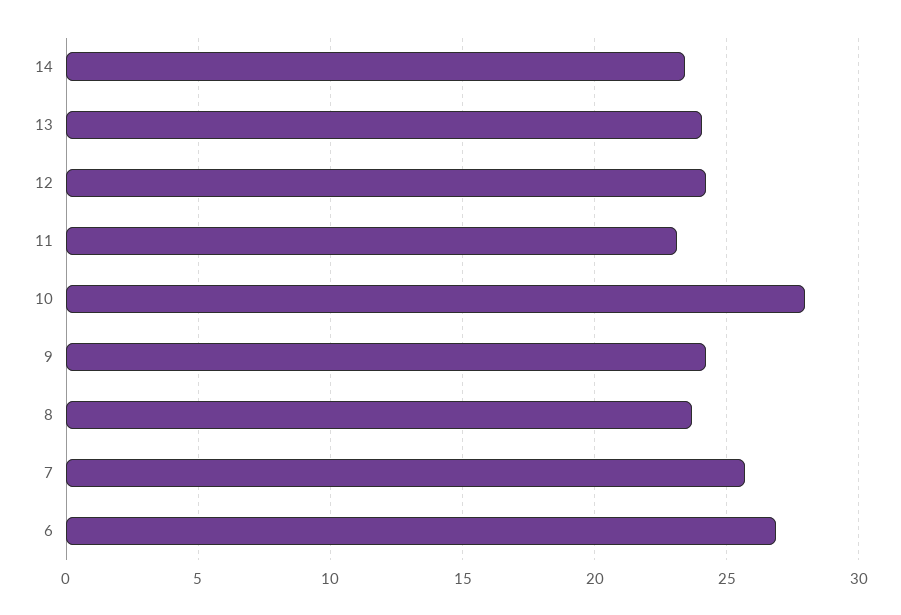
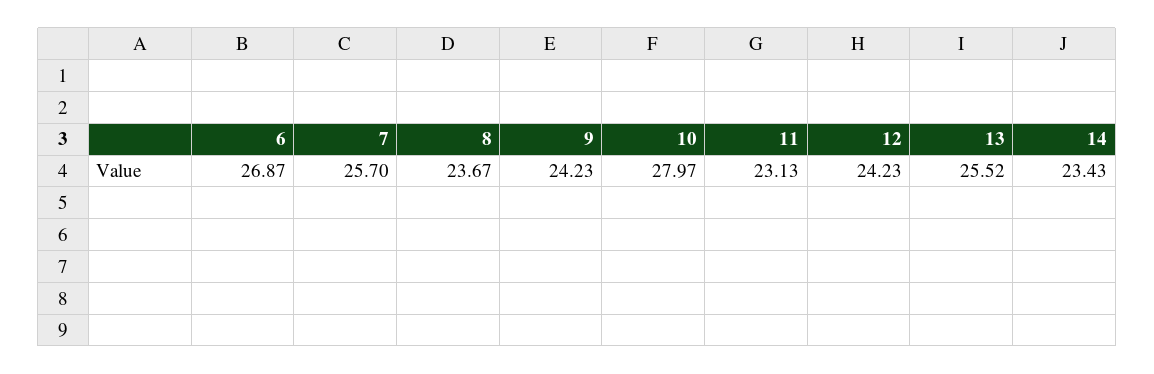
13: 24 -> 25.52

